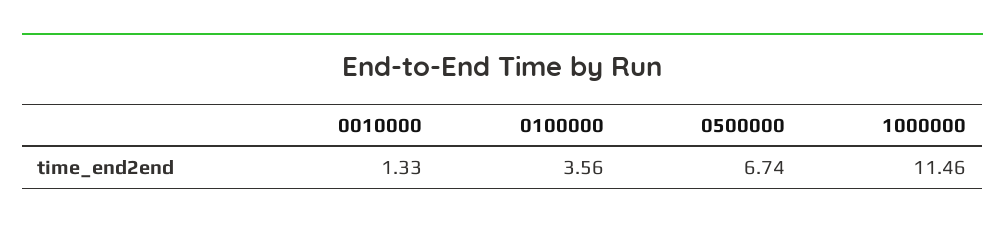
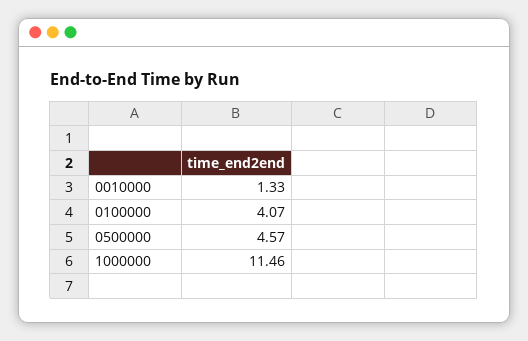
0100000: 3.56 -> 4.07
0500000: 6.74 -> 4.57

